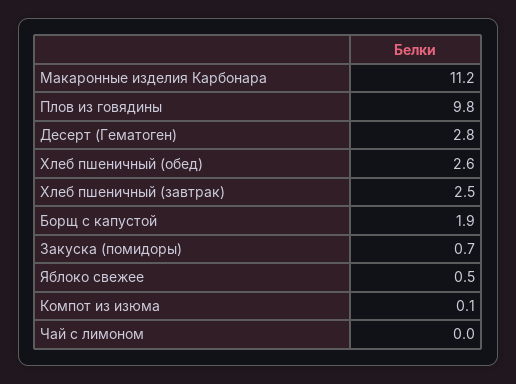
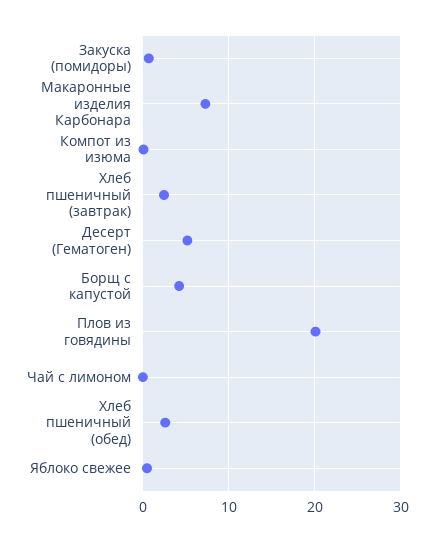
Макаронные изделия Карбонара: 11.2 -> 7
Плов из говядины: 9.8 -> 20
Десерт (Гематоген): 2.8 -> 5
Борщ с капустой: 1.9 -> 4

